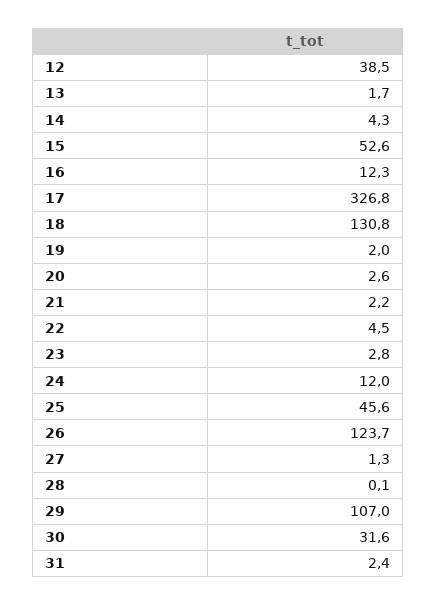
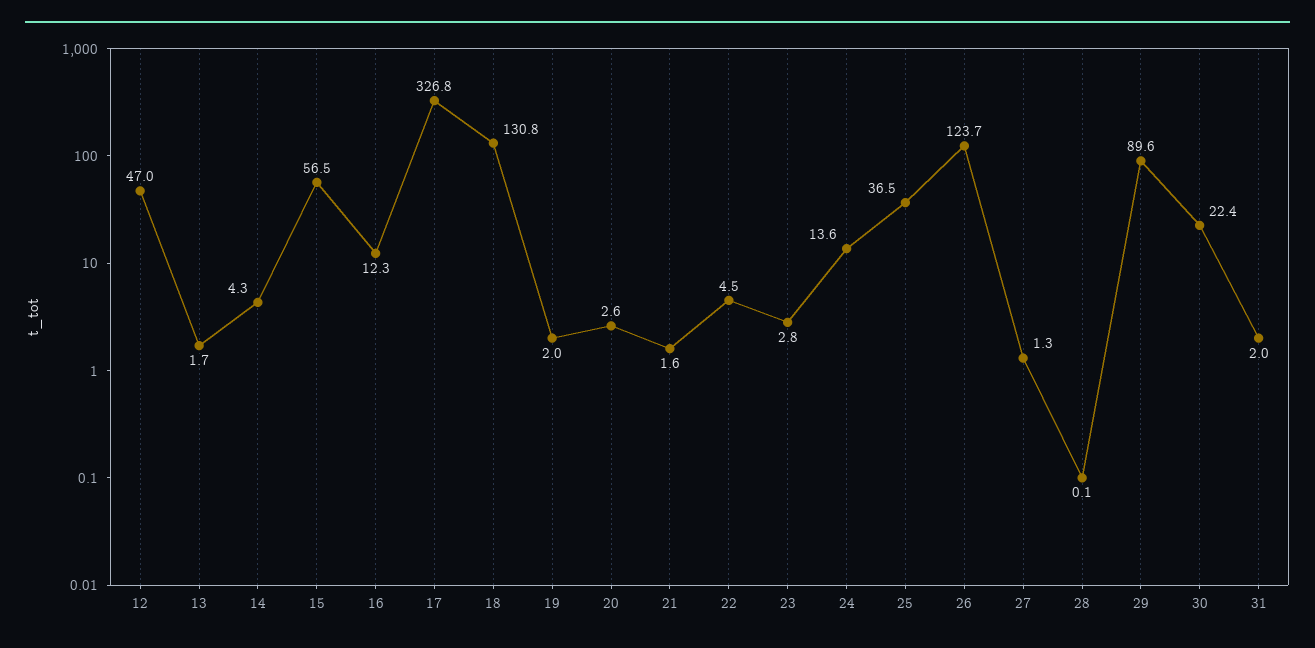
12: 38.5 -> 47
15: 52.6 -> 56.5
21: 2.2 -> 1.6
24: 12 -> 13.6
25: 45.6 -> 36.5
29: 107 -> 89.6
30: 31.6 -> 22.4
31: 2.4 -> 2

